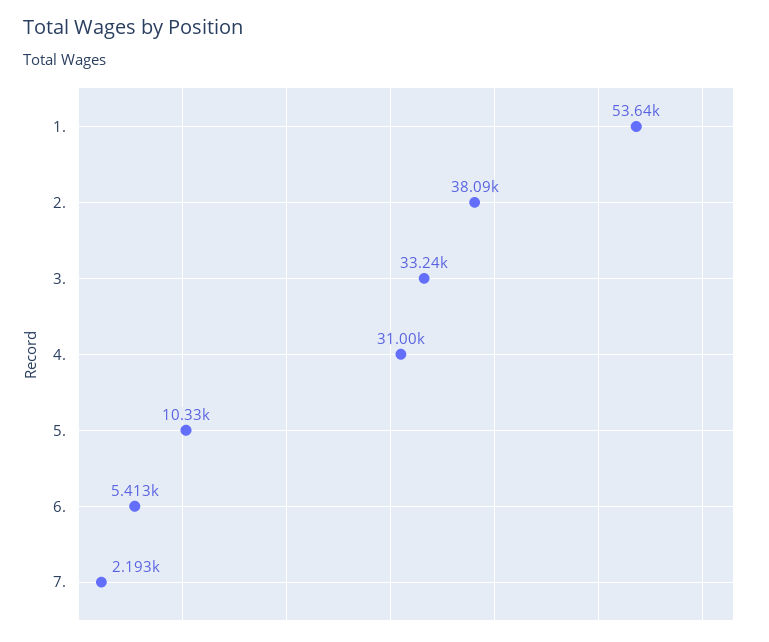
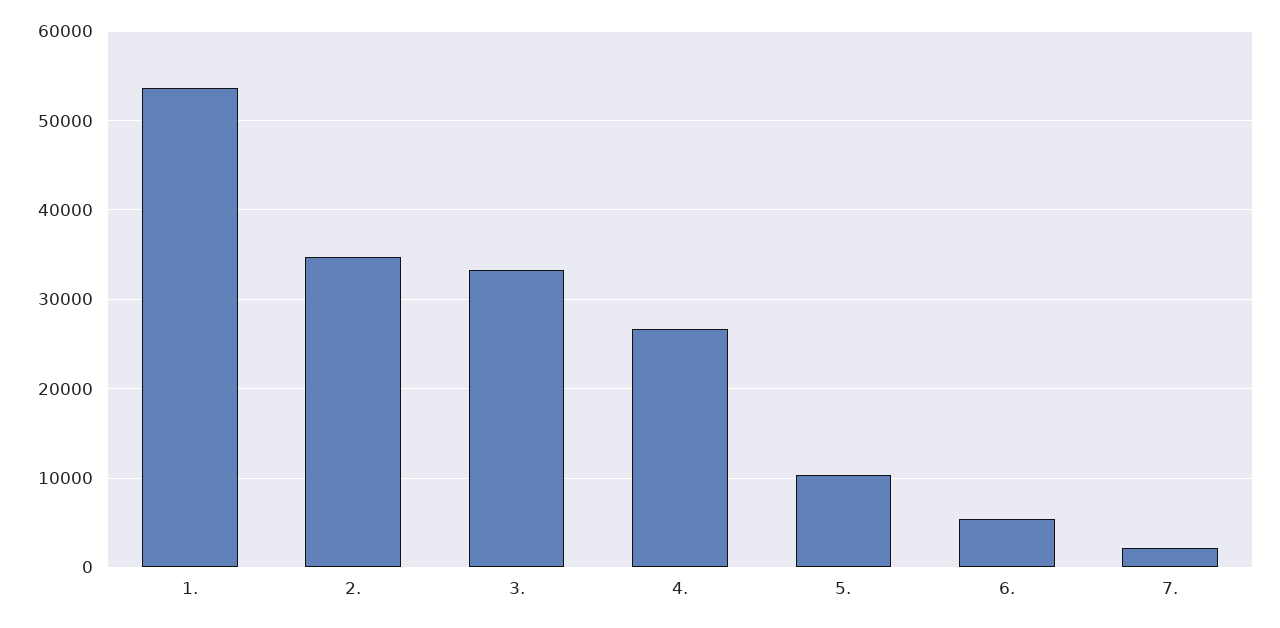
2.: 38090 -> 35000
4.: 31000 -> 27000

